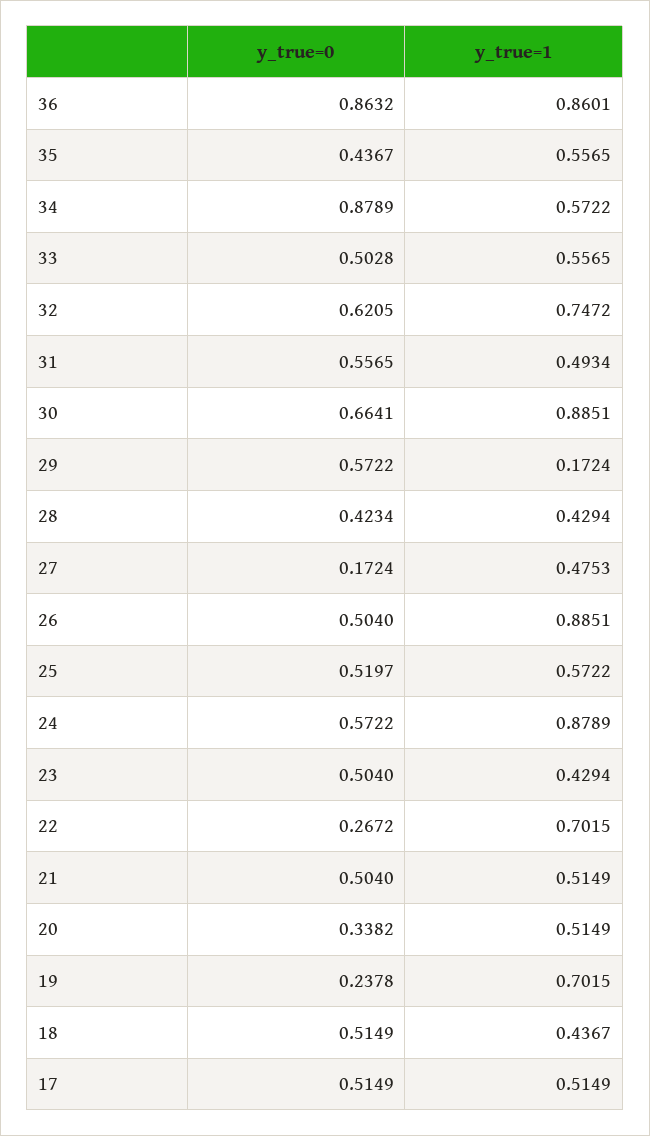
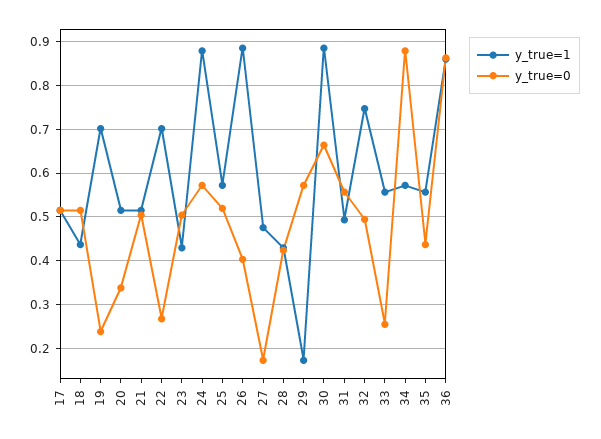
y_true=0, 33: 0.5028 -> 0.26
y_true=0, 32: 0.6205 -> 0.5
y_true=0, 26: 0.504 -> 0.4

